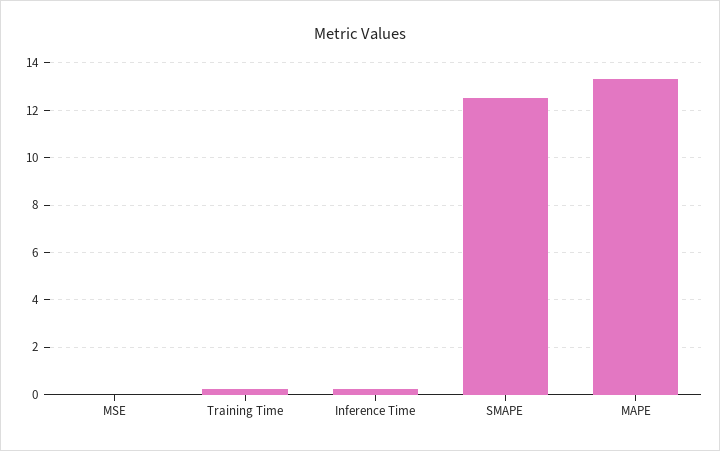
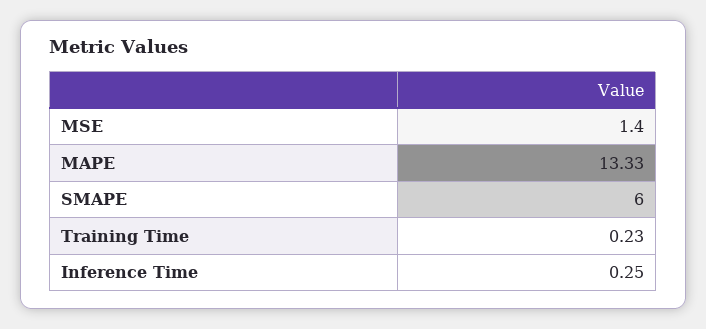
MSE: 0 -> 1.4
SMAPE: 12.5 -> 6

